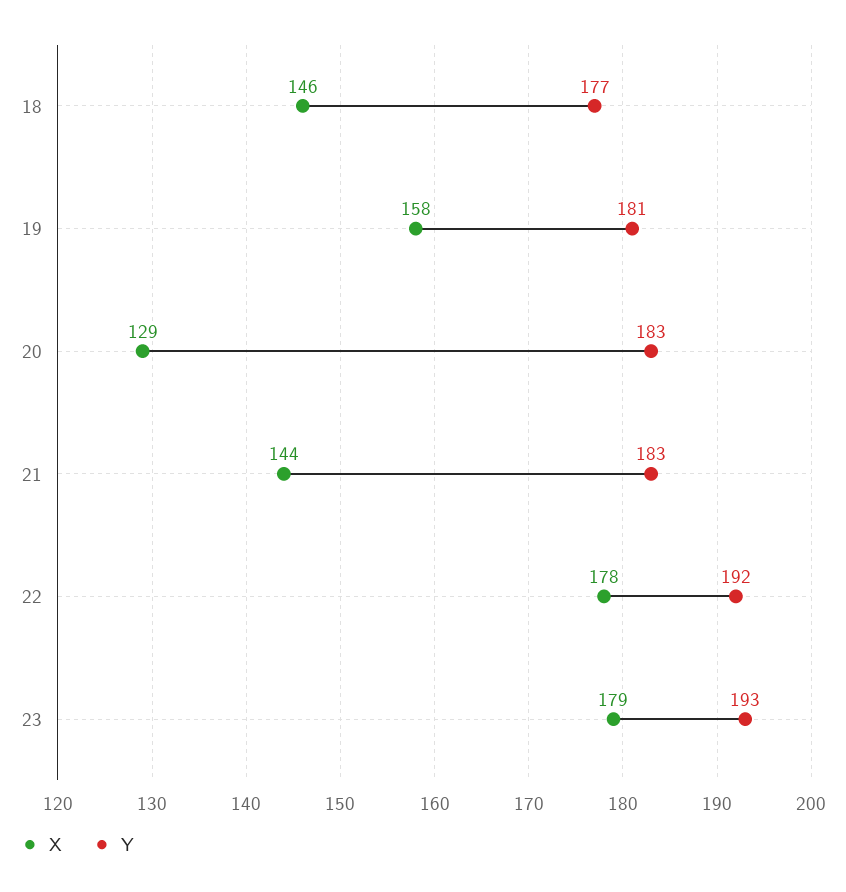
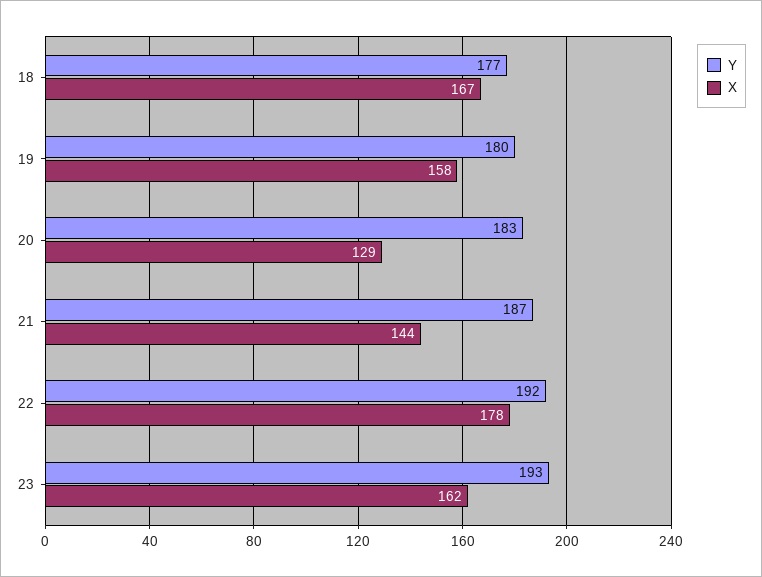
X, 18: 146 -> 167
Y, 19: 181 -> 180
Y, 21: 183 -> 187
X, 23: 179 -> 162

